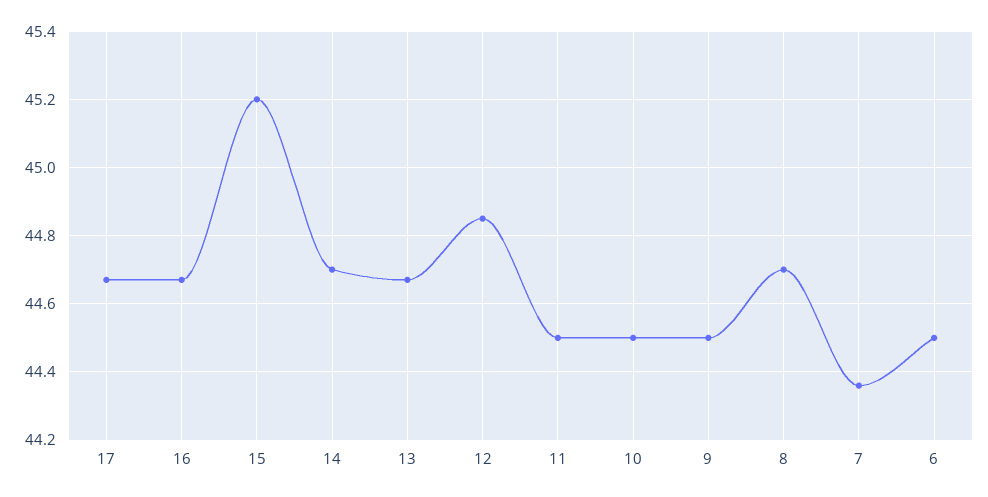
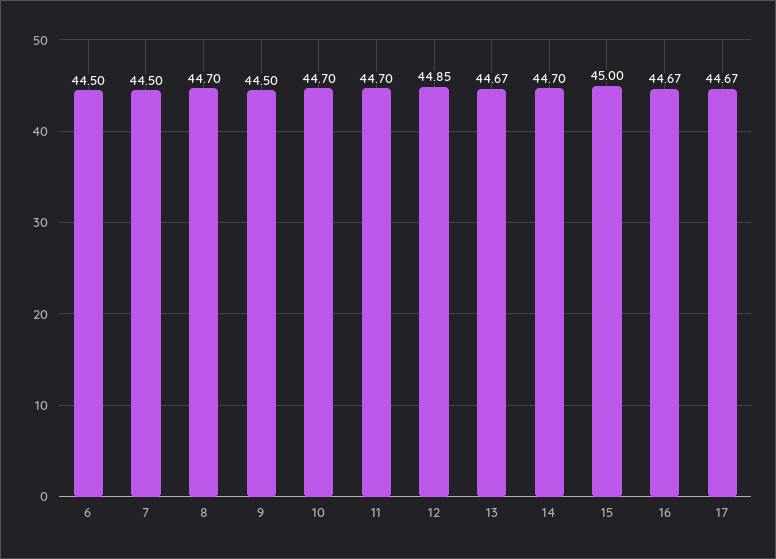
15: 45.2 -> 45
11: 44.5 -> 44.7
10: 44.5 -> 44.7
7: 44.35 -> 44.5

